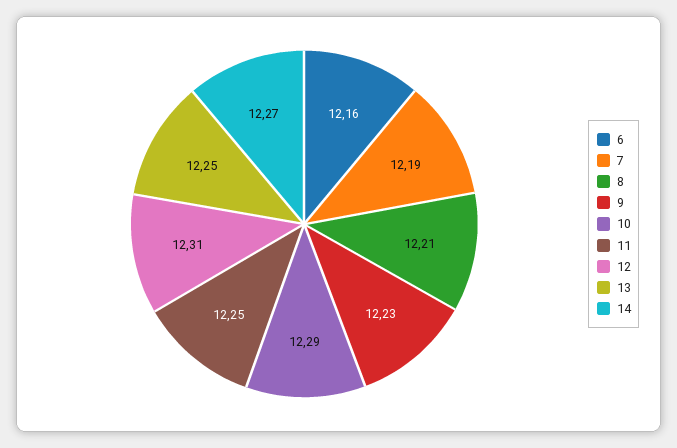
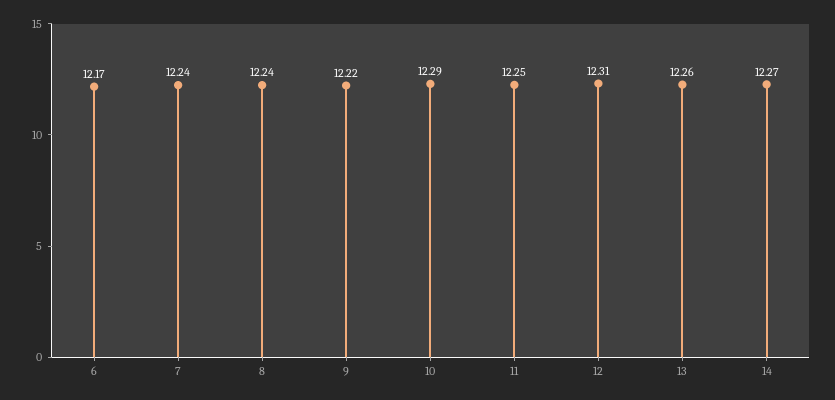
6: 12.16 -> 12.17
7: 12.19 -> 12.24
8: 12.21 -> 12.24
9: 12.23 -> 12.22
13: 12.25 -> 12.26

